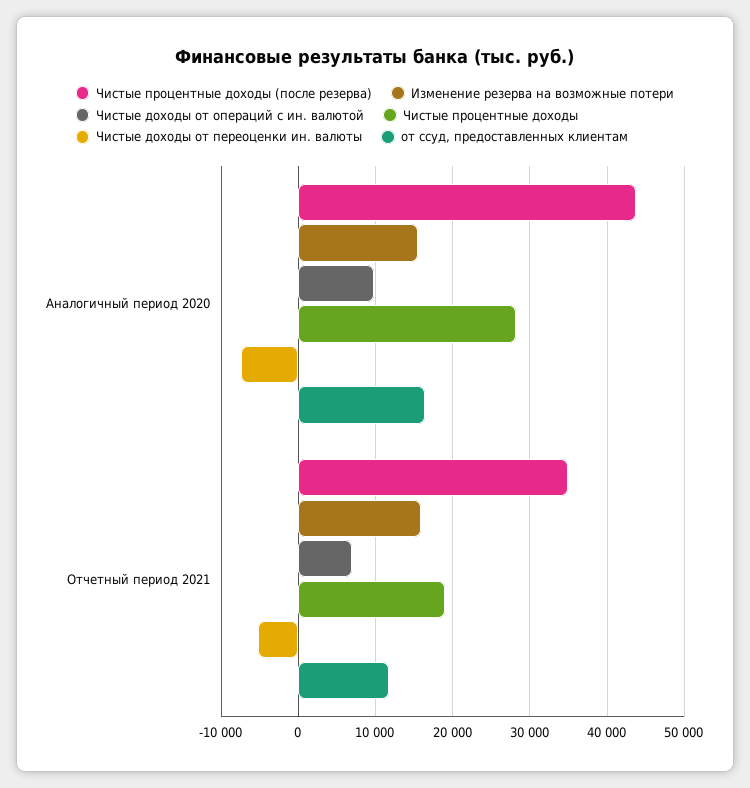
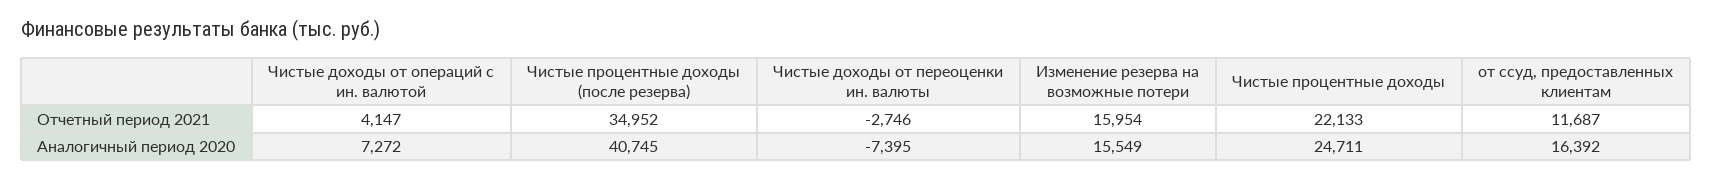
Чистые процентные доходы (после резерва), Аналогичный период 2020: 44000 -> 40745
Чистые доходы от операций с ин. валютой, Аналогичный период 2020: 10000 -> 7272
Чистые процентные доходы, Аналогичный период 2020: 28000 -> 24711
Чистые доходы от операций с ин. валютой, Отчетный период 2021: 7000 -> 4147
Чистые процентные доходы, Отчетный период 2021: 19000 -> 22133
Чистые доходы от переоценки ин. валюты, Отчетный период 2021: -5000 -> -2746

